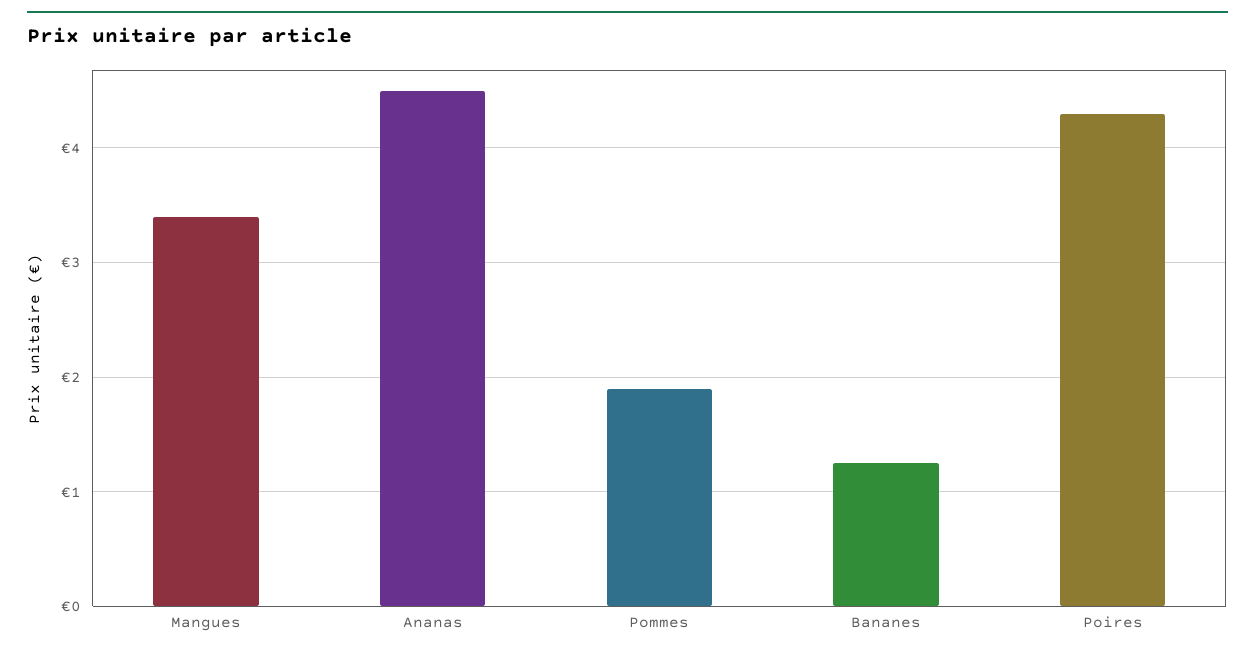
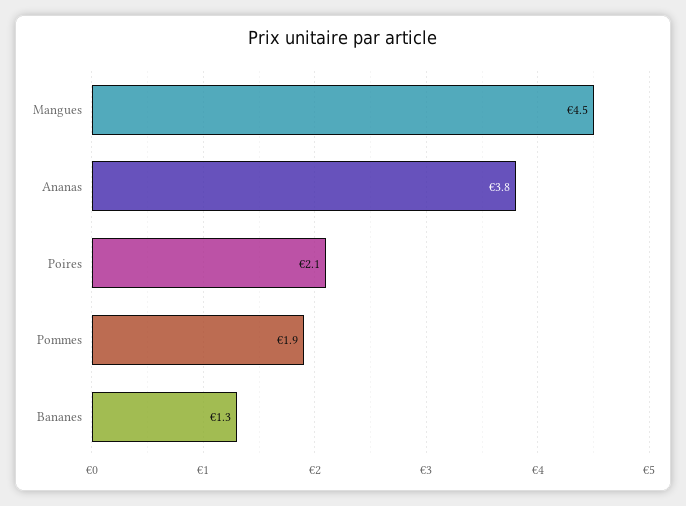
Mangues: 3.4 -> 4.5
Ananas: 4.5 -> 3.8
Poires: 4.3 -> 2.1

